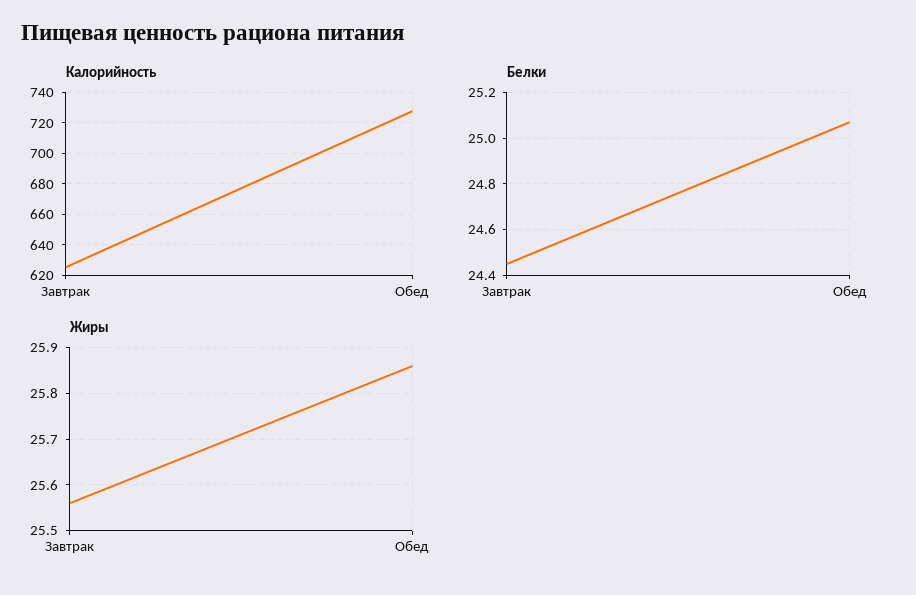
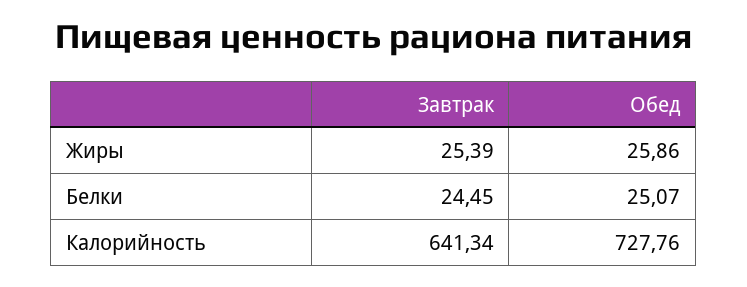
Калорийность, Завтрак: 625 -> 641.34
Жиры, Завтрак: 25.55 -> 25.39

